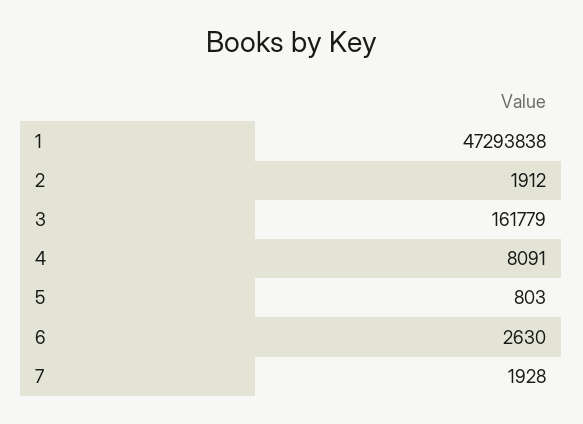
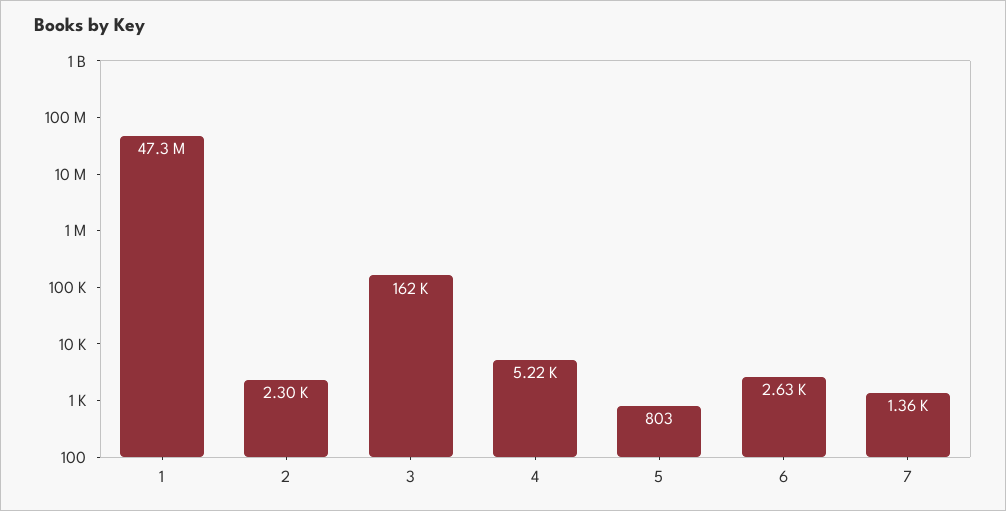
2: 1912 -> 2300
4: 8091 -> 5220
7: 1928 -> 1360

